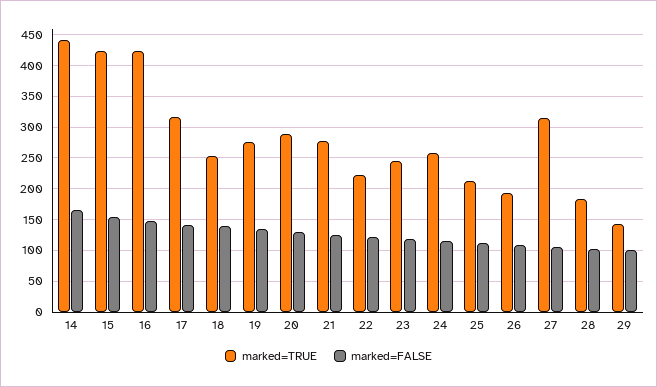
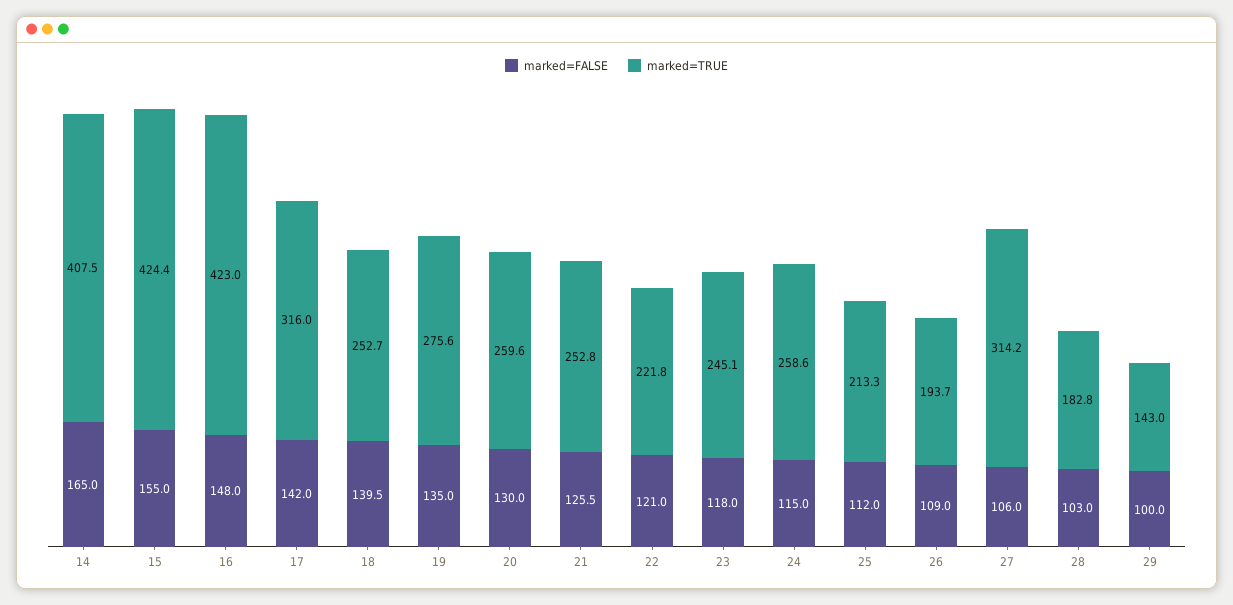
marked=TRUE, 14: 440 -> 407.5
marked=TRUE, 20: 290 -> 259.6
marked=TRUE, 21: 280 -> 252.8

